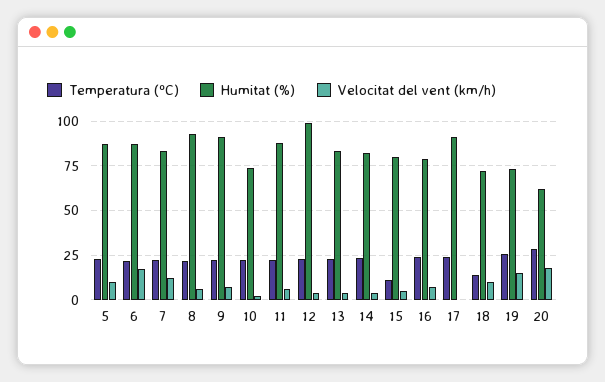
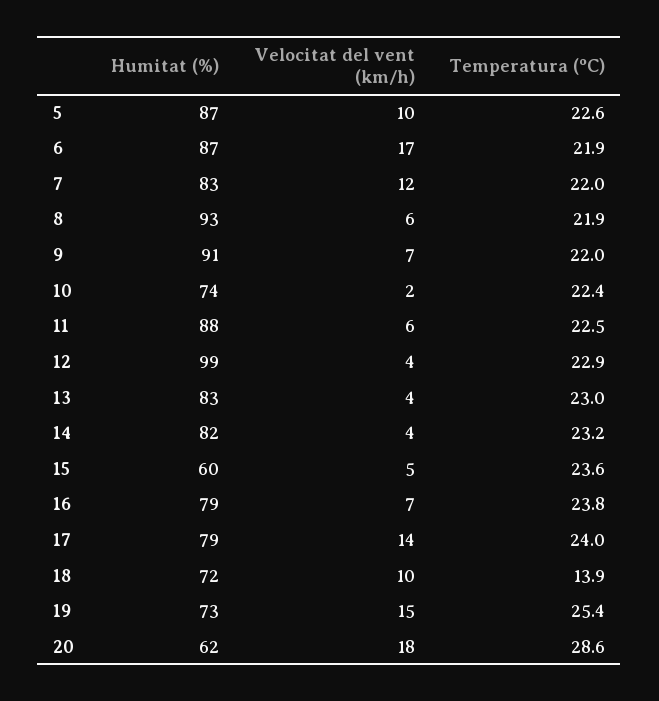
Temperatura (ºC), 15: 10 -> 23.6
Humitat (%), 15: 80 -> 60
Humitat (%), 17: 90 -> 79
Velocitat del vent (km/h), 17: 0 -> 14

